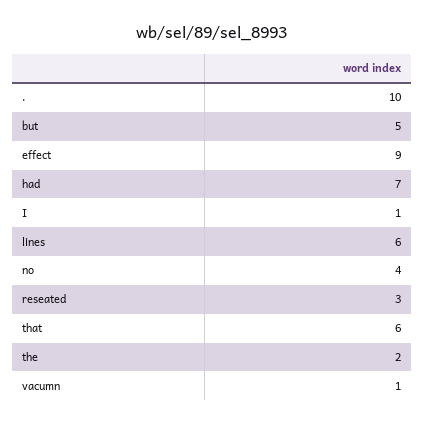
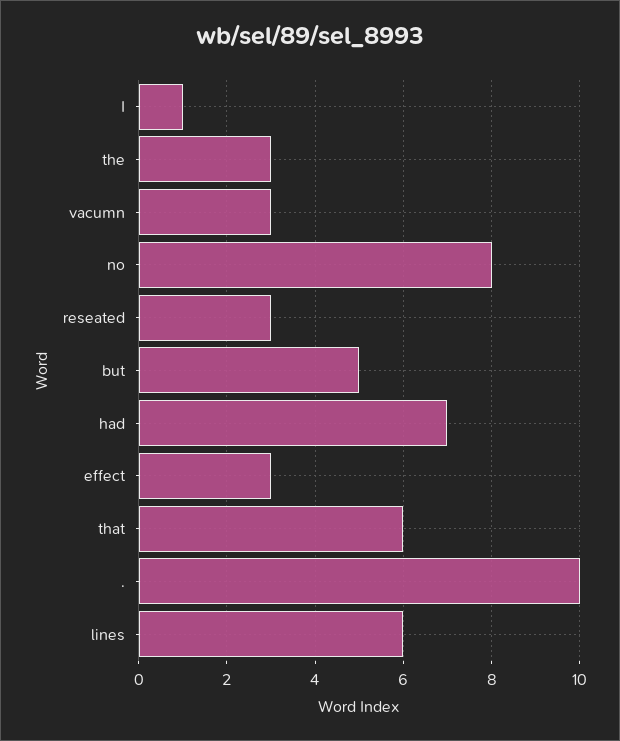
effect: 9 -> 3
no: 4 -> 8
the: 2 -> 3
vacumn: 1 -> 3

